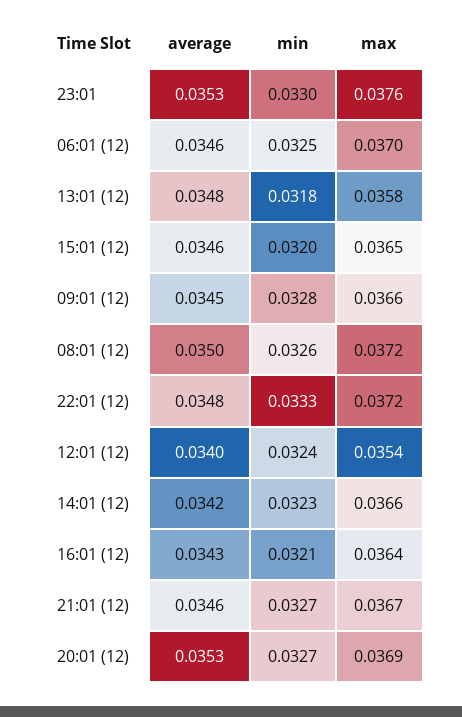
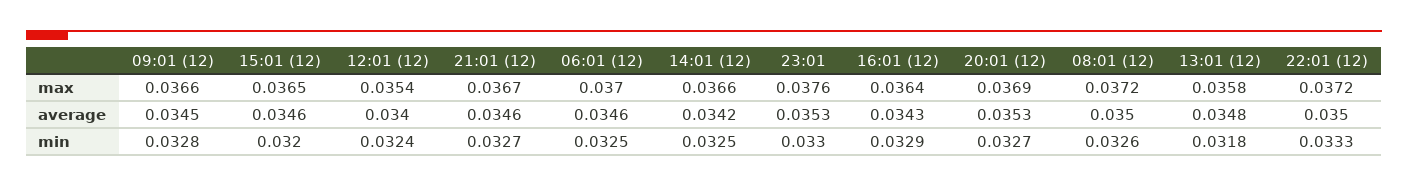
average, 22:01 (12): 0.0348 -> 0.035
min, 14:01 (12): 0.0323 -> 0.0325
min, 16:01 (12): 0.0321 -> 0.0329

